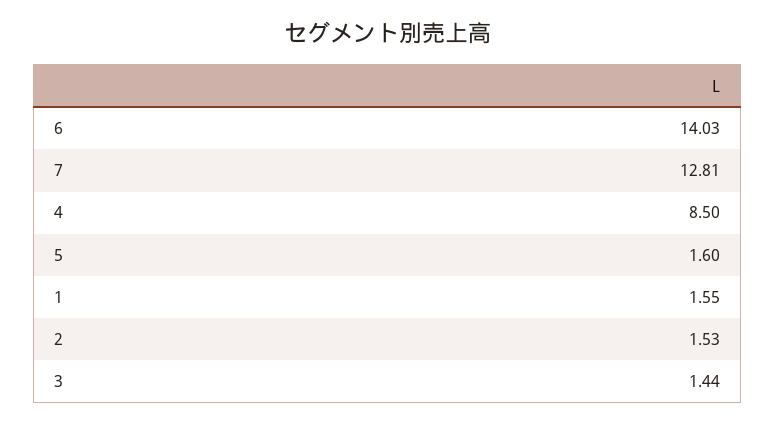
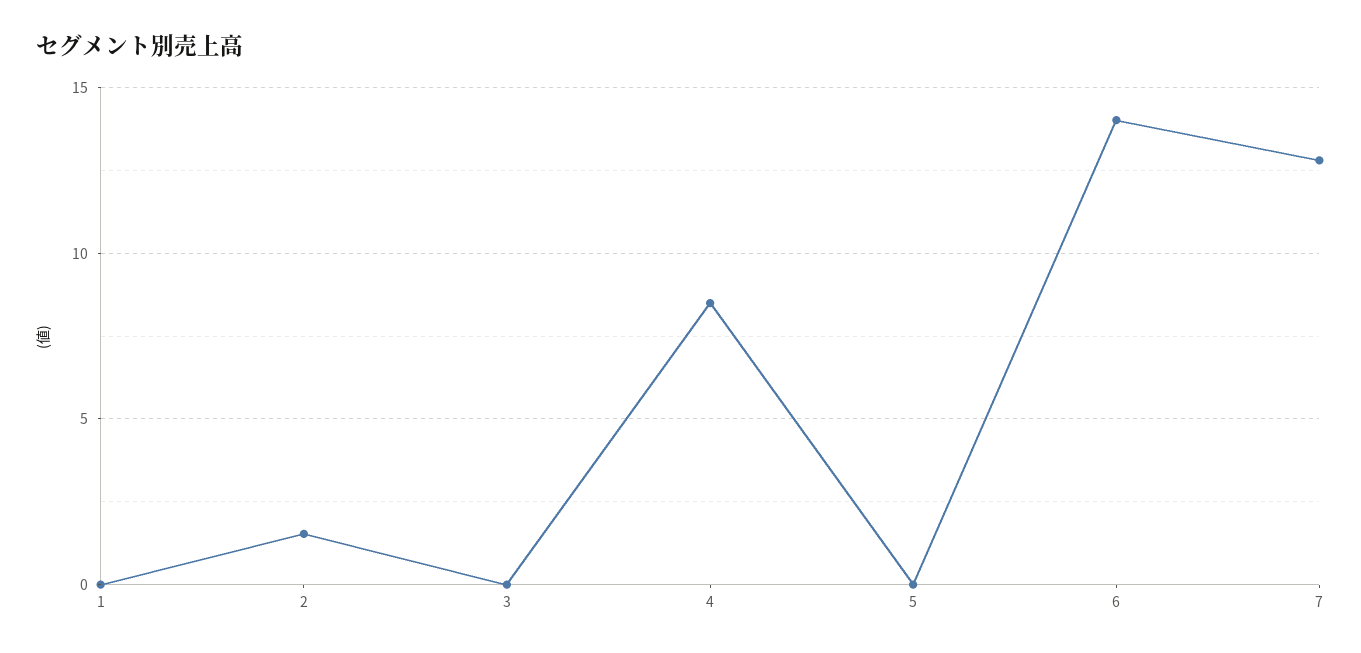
5: 1.6 -> 0
1: 1.55 -> 0
3: 1.44 -> 0

